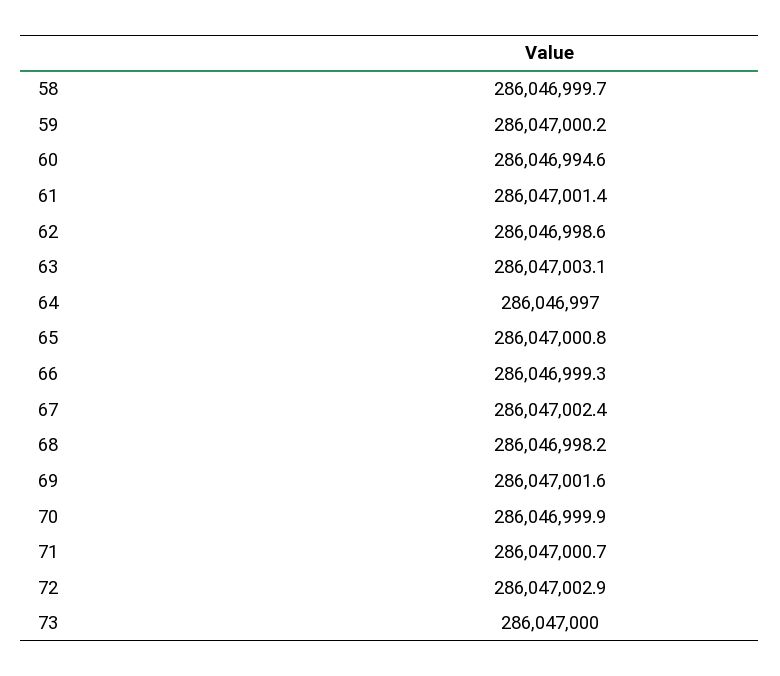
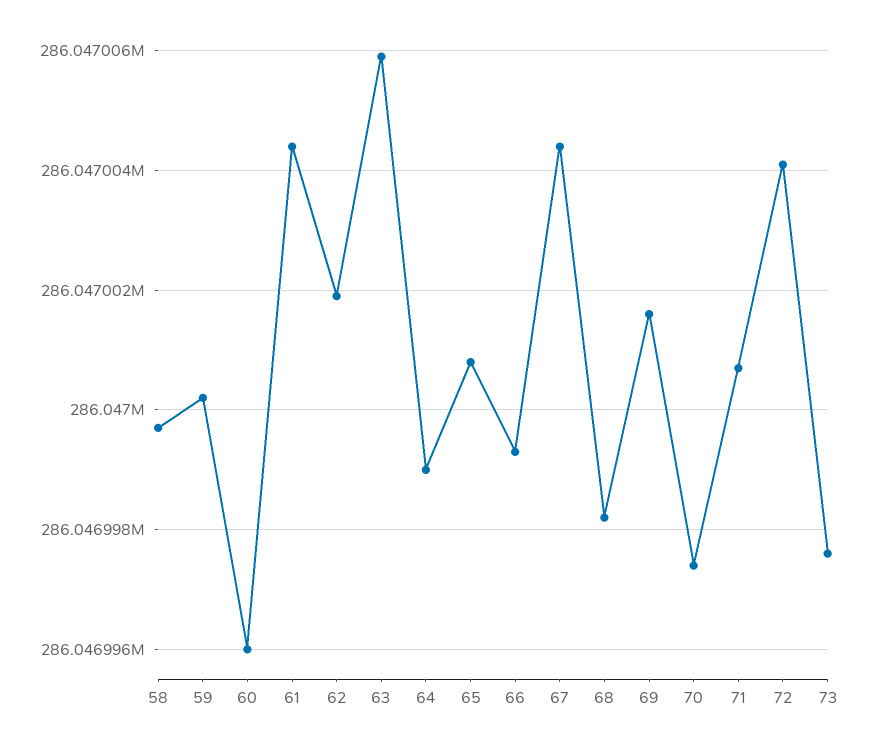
60: 286046994.6 -> 286046996
61: 286047001.4 -> 286047004.5
62: 286046998.6 -> 286047002
63: 286047003.1 -> 286047006
64: 286046997 -> 286046999
67: 286047002.4 -> 286047004.5
70: 286046999.9 -> 286046997.5
72: 286047002.9 -> 286047004
73: 286047000 -> 286046997.5

